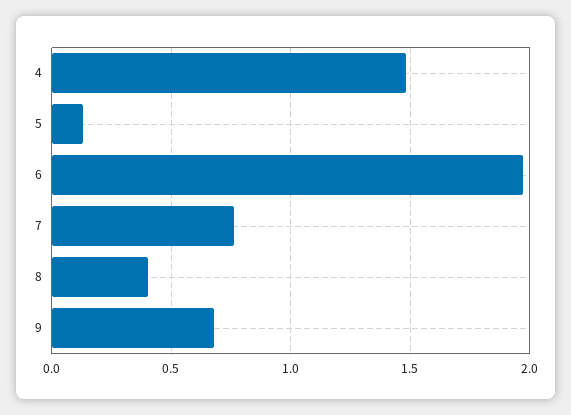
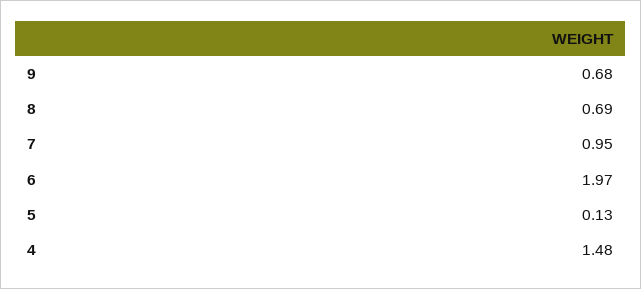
7: 0.75 -> 0.95
8: 0.4 -> 0.69

